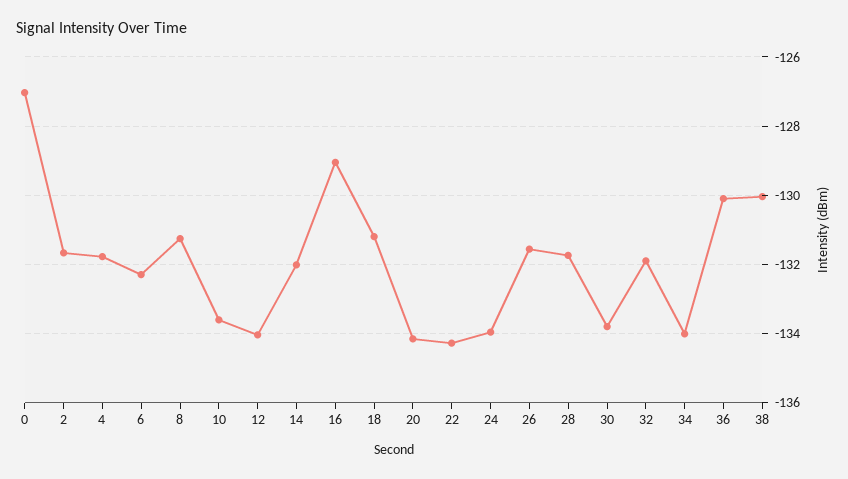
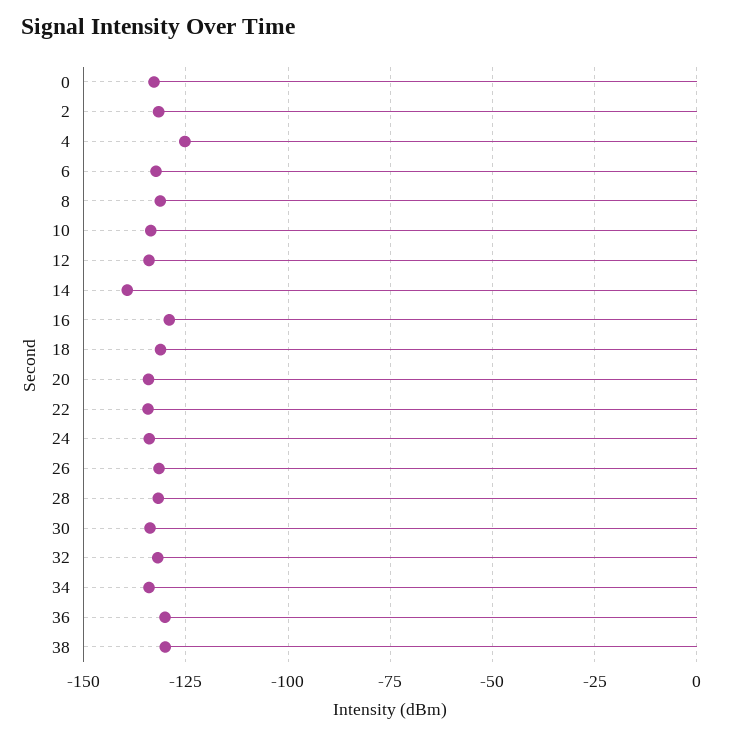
0: -127 -> -132.5
4: -131.8 -> -125
14: -132 -> -140

